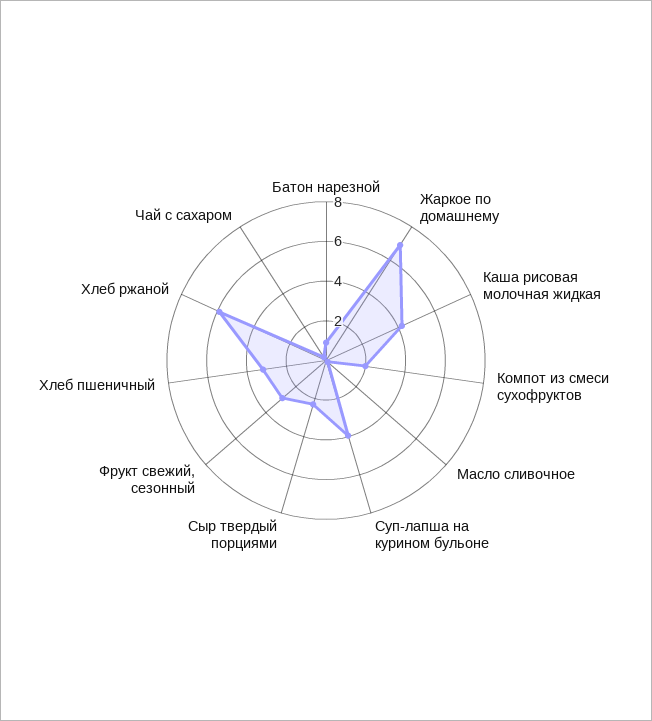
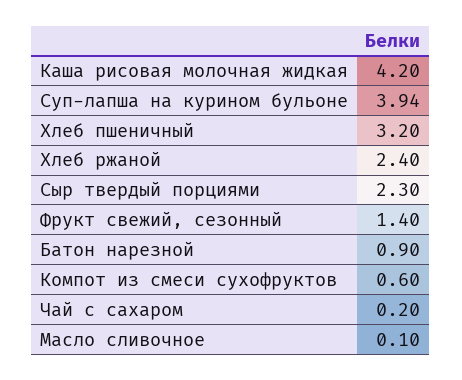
Жаркое по домашнему: 7 -> none
Компот из смеси сухофруктов: 2 -> 0.6
Фрукт свежий, сезонный: 3 -> 1.4
Хлеб ржаной: 6 -> 2.4

